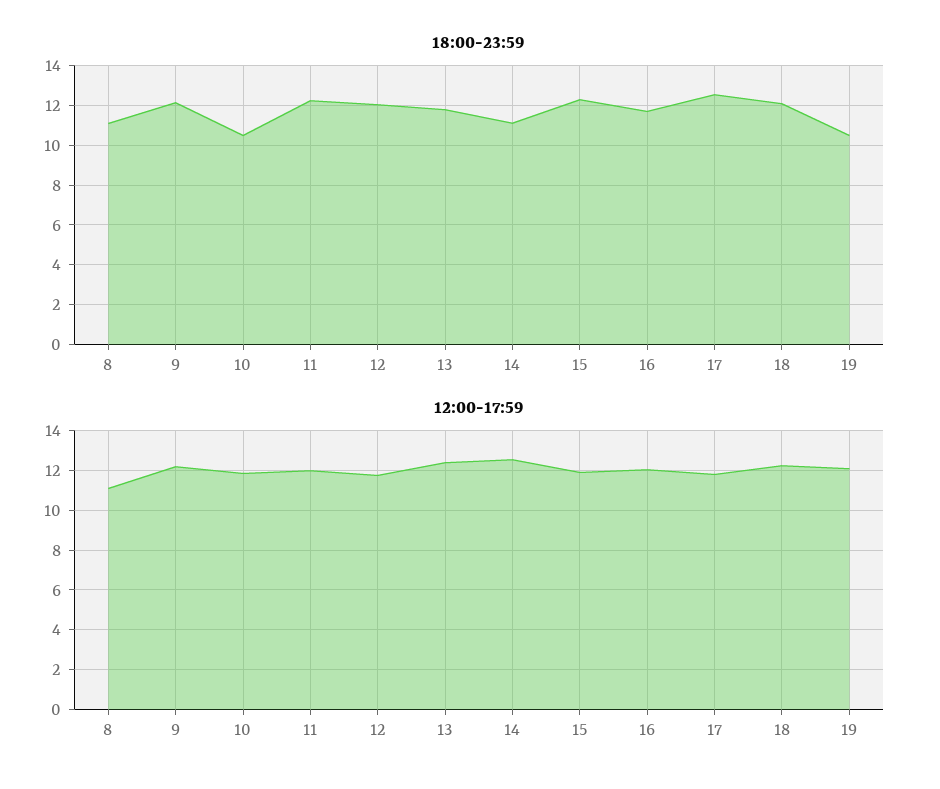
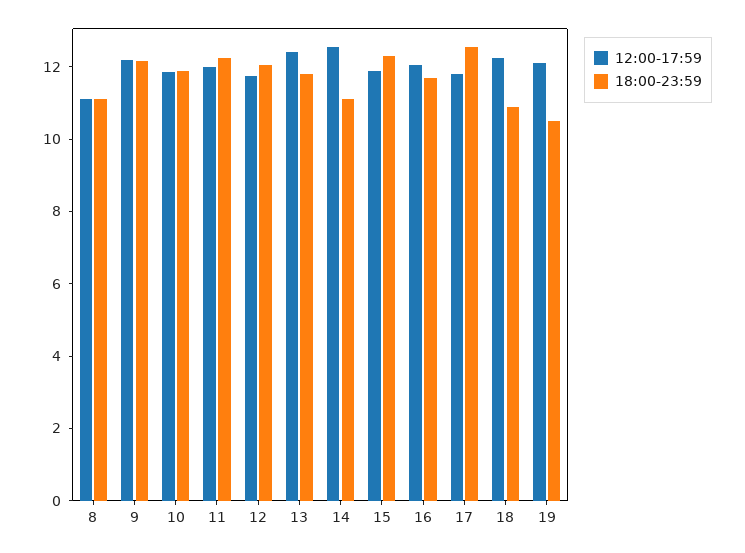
18:00-23:59, 10: 10.5 -> 12
18:00-23:59, 18: 12 -> 11

